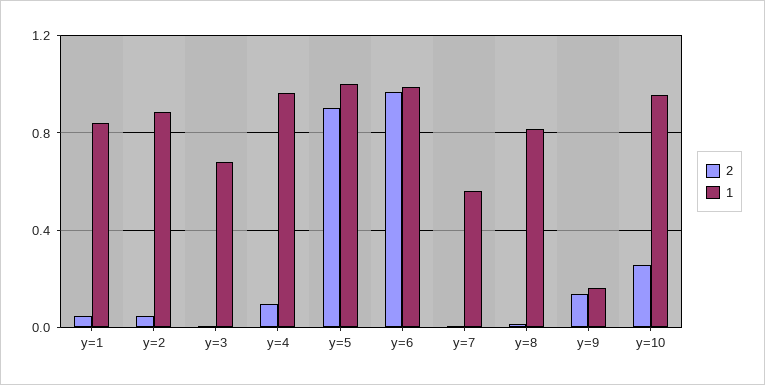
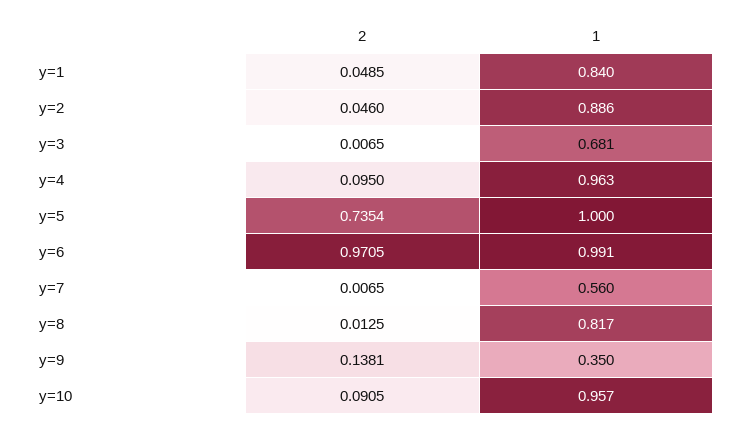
2, y=5: 0.9 -> 0.7354
1, y=9: 0.15 -> 0.35
2, y=10: 0.25 -> 0.0905

